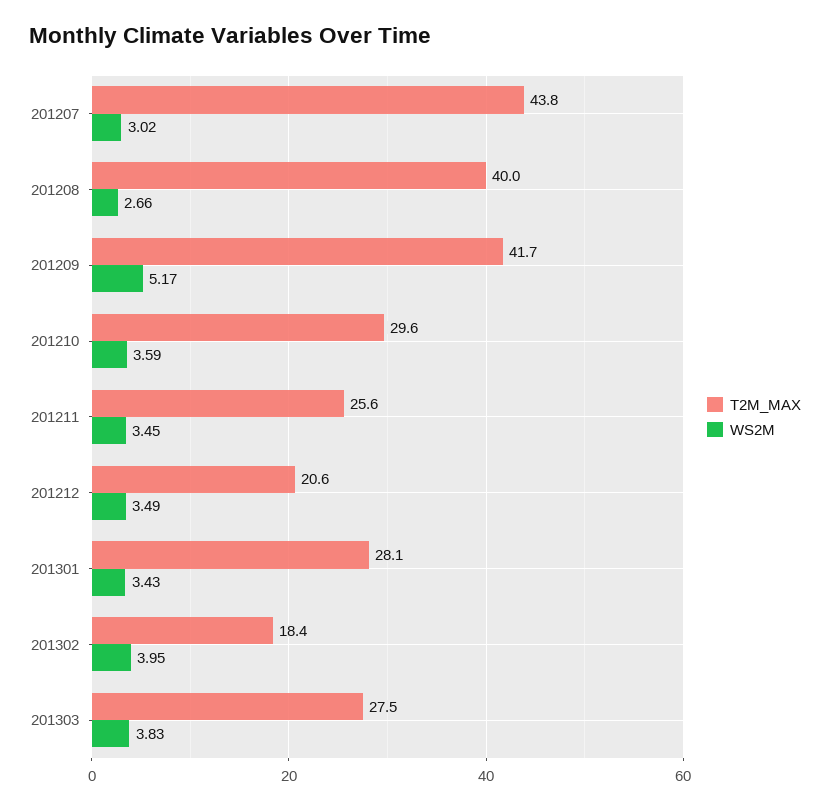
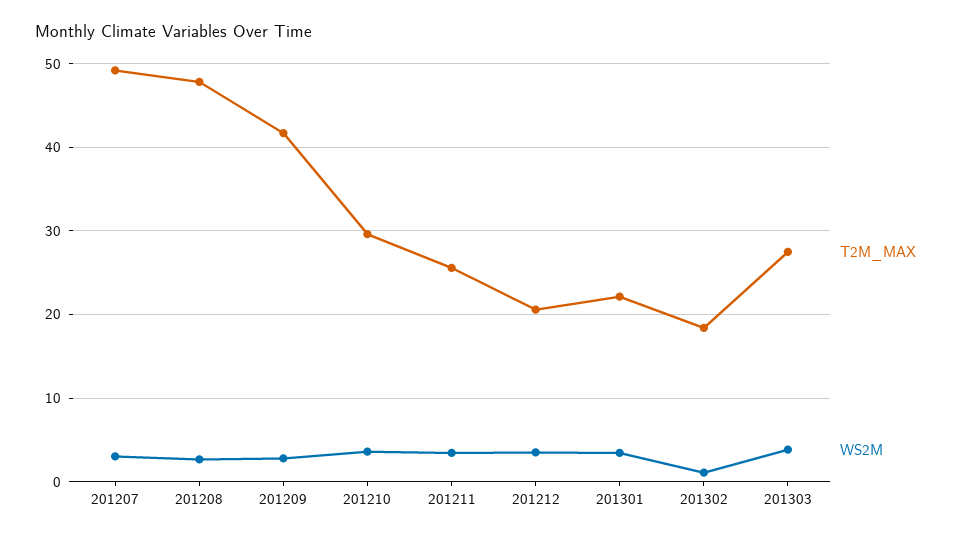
T2M_MAX, 201207: 43.8 -> 49
T2M_MAX, 201208: 40 -> 48
WS2M, 201209: 5.17 -> 3
T2M_MAX, 201301: 28.1 -> 22
WS2M, 201302: 3.95 -> 1

